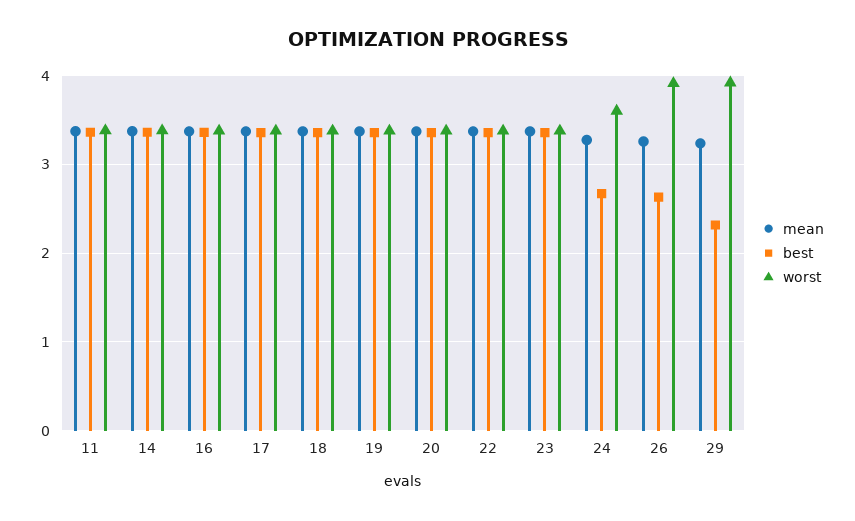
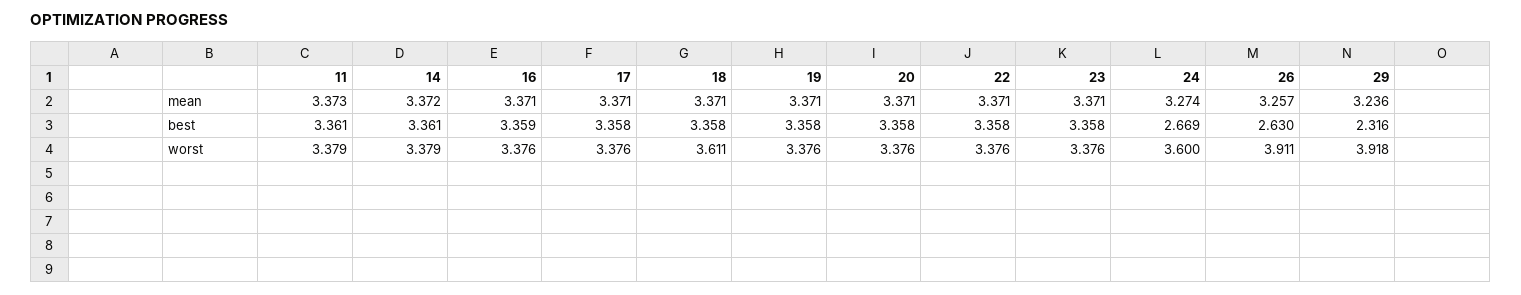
worst, 18: 3.4 -> 3.611

